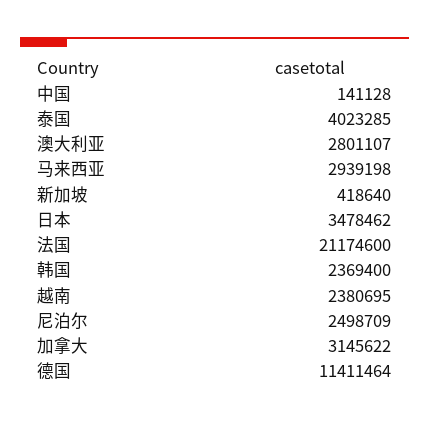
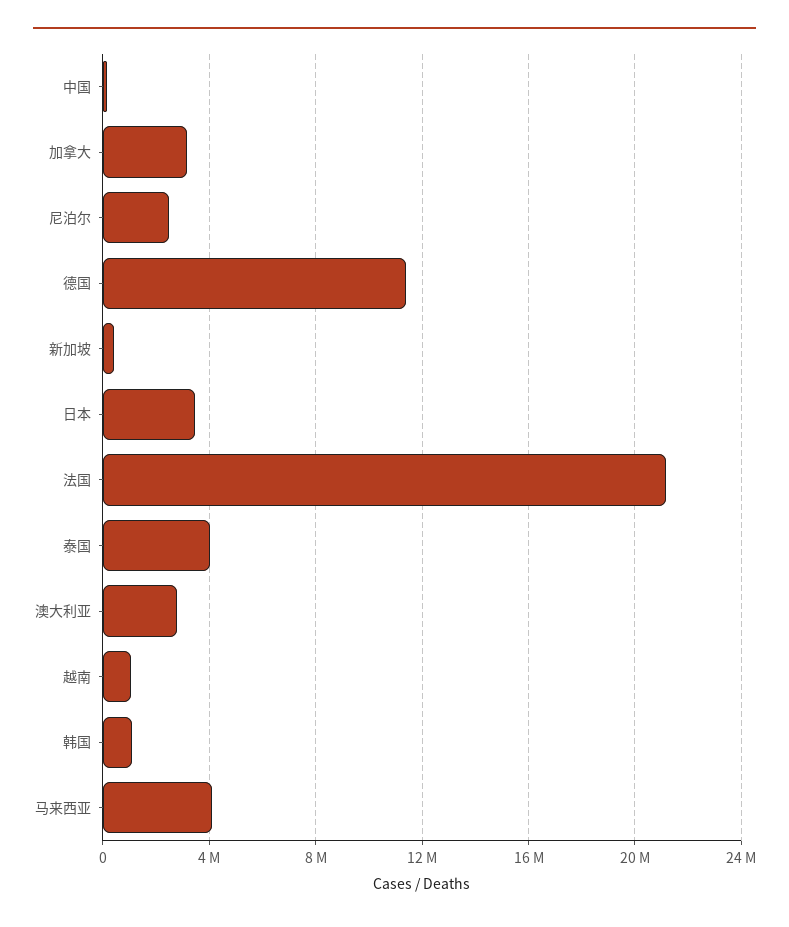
马来西亚: 2939198 -> 4000000
韩国: 2369400 -> 1000000
越南: 2380695 -> 1000000

